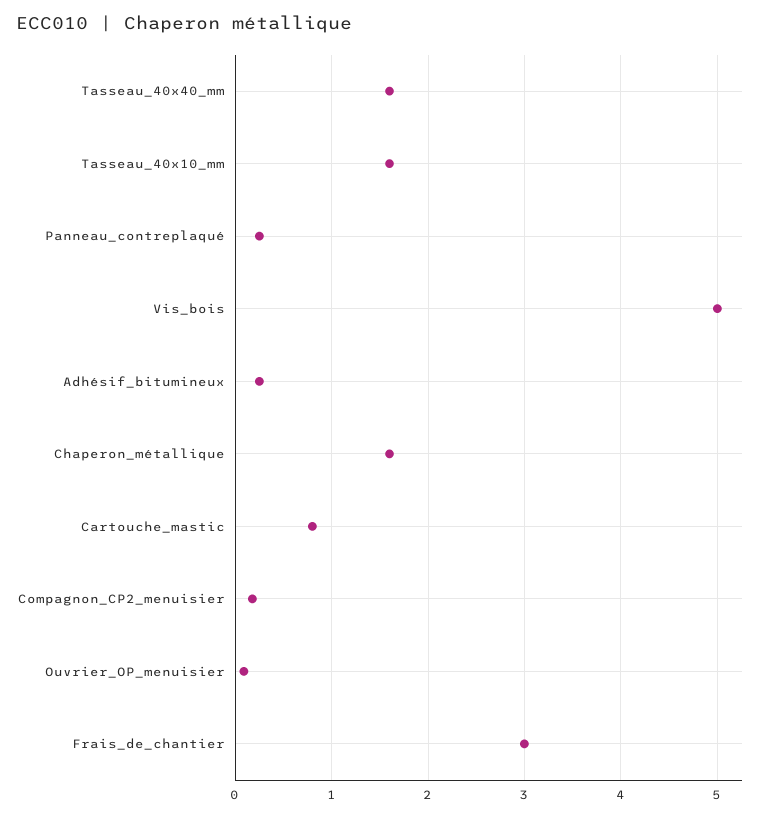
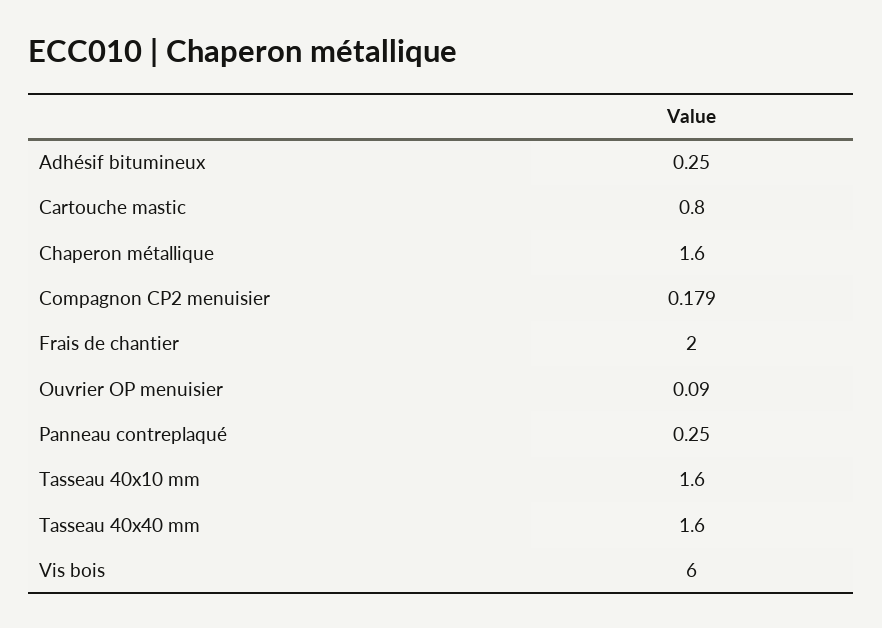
Vis_bois: 5 -> 6
Frais_de_chantier: 3 -> 2

